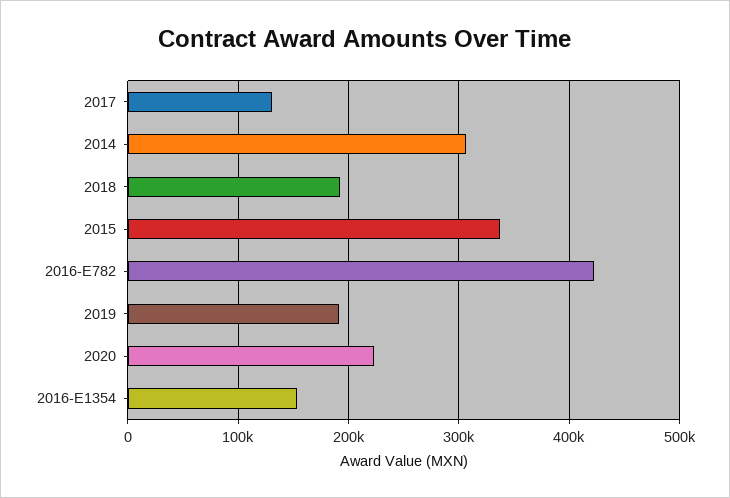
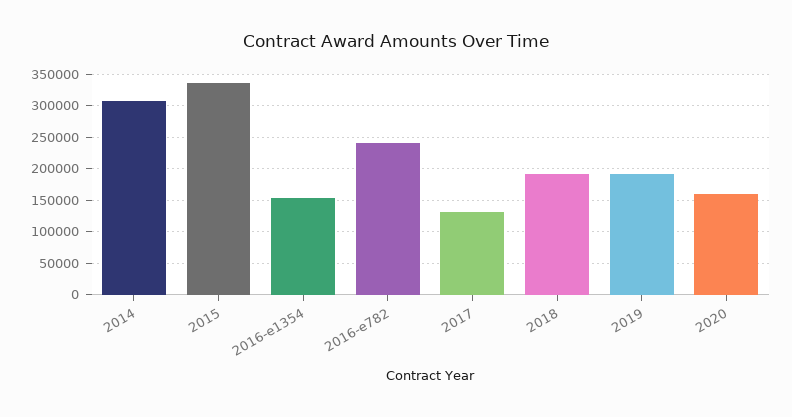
2016-E782: 420000 -> 240000
2020: 220000 -> 160000

